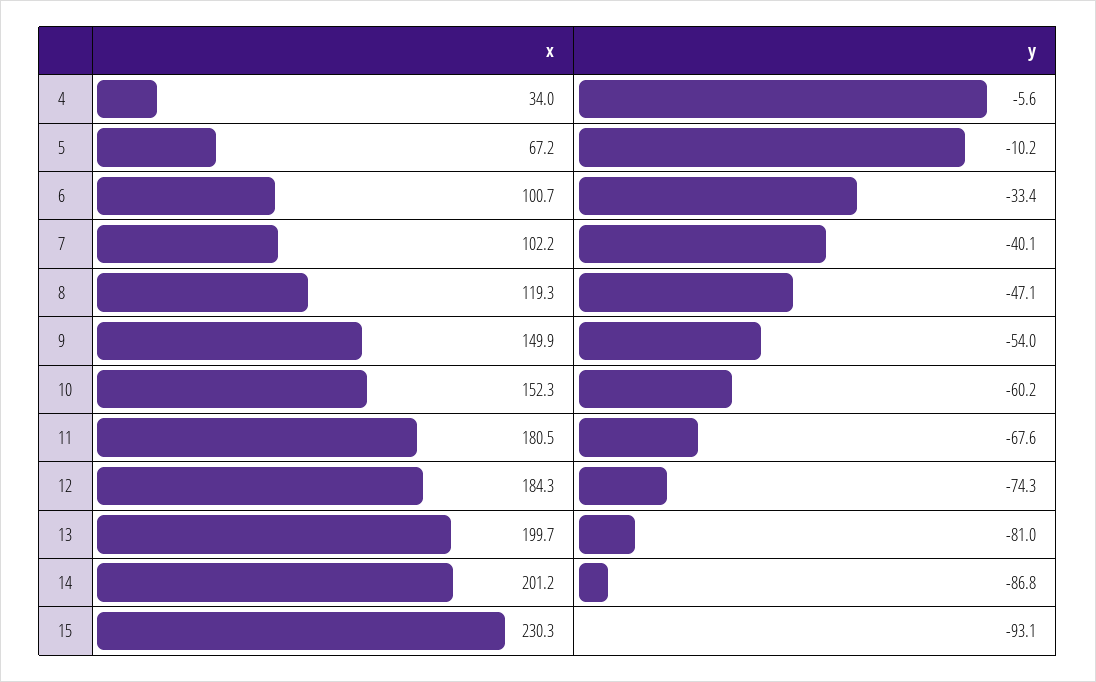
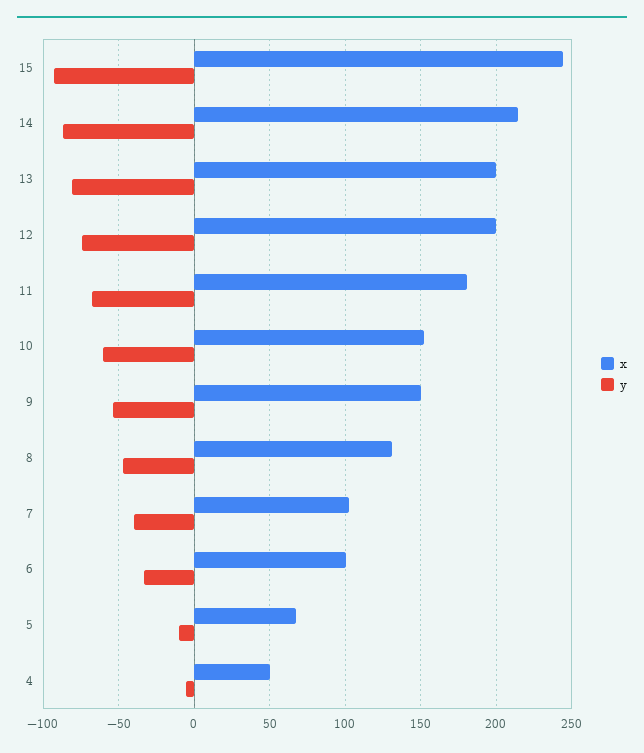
x, 4: 34 -> 50
x, 8: 119.3 -> 130
x, 12: 184.3 -> 200
x, 14: 201.2 -> 215
x, 15: 230.3 -> 245

